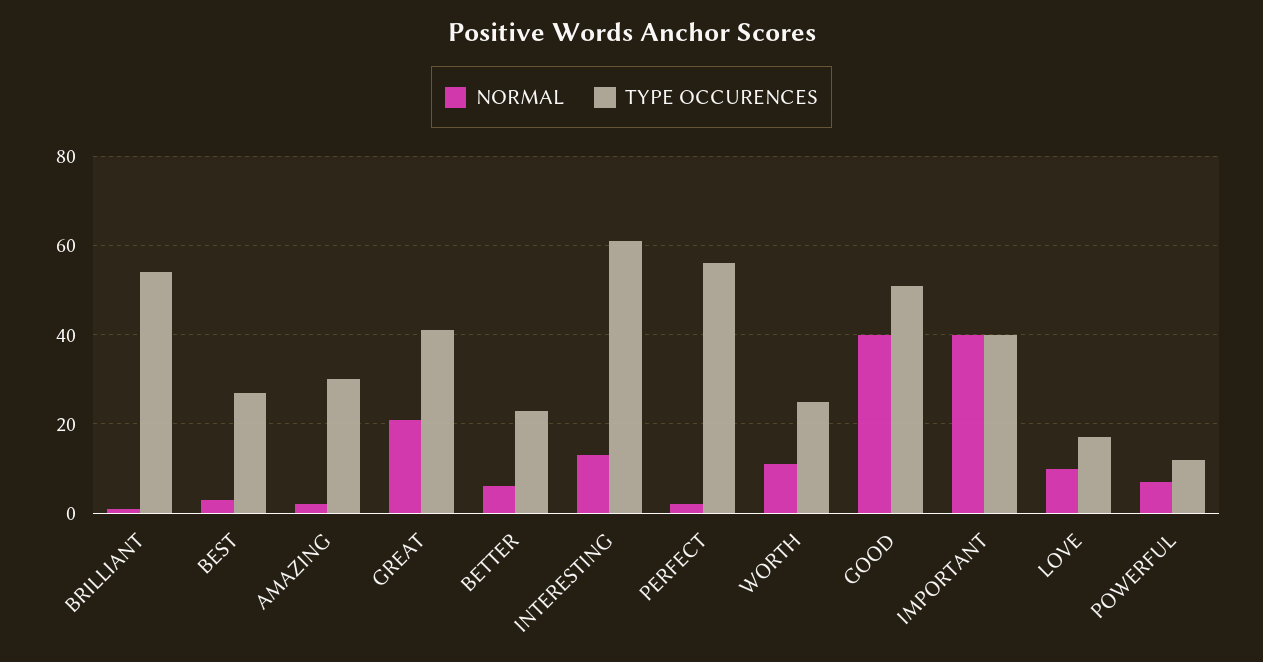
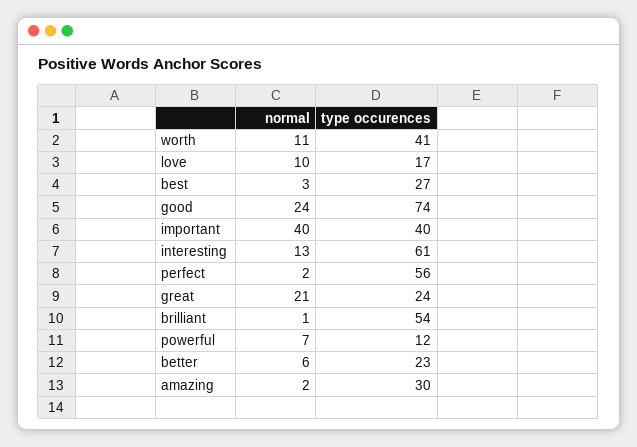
TYPE OCCURENCES, GREAT: 40 -> 24
TYPE OCCURENCES, WORTH: 25 -> 41
NORMAL, GOOD: 40 -> 24
TYPE OCCURENCES, GOOD: 50 -> 74

